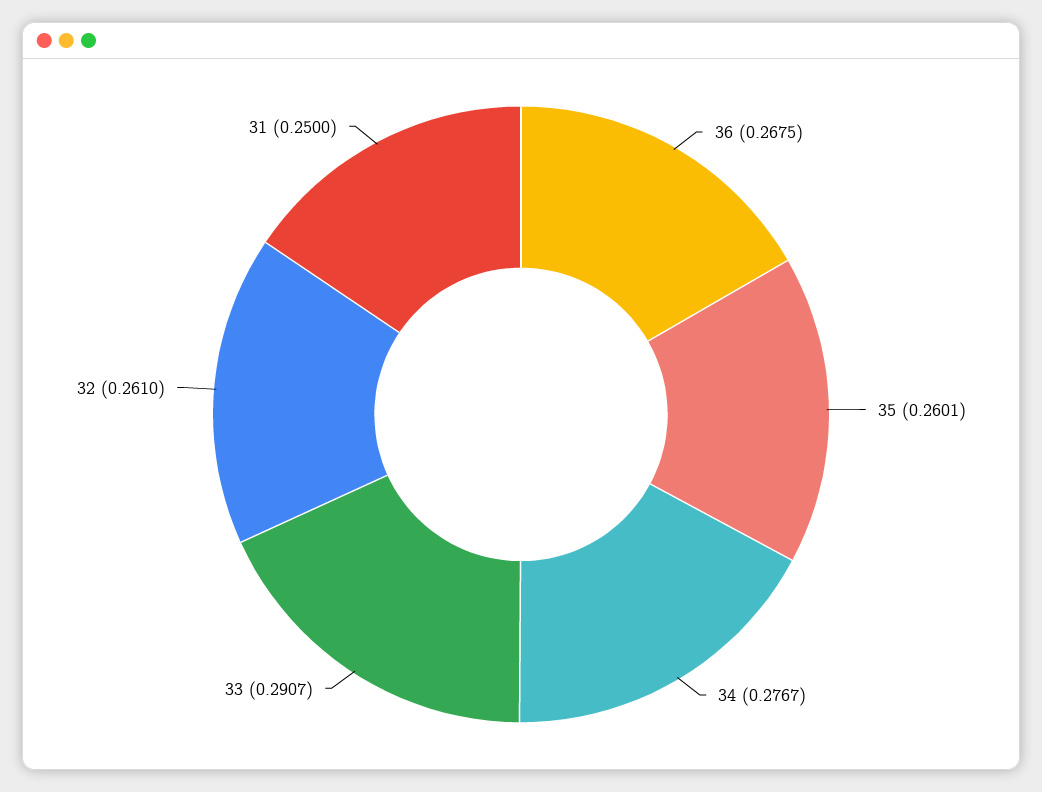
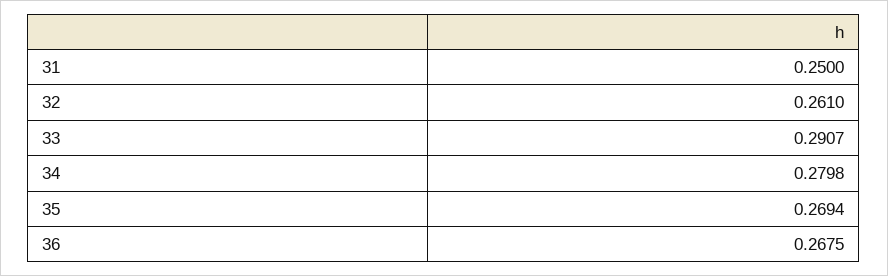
35: 0.2601 -> 0.2694
34: 0.2767 -> 0.2798

